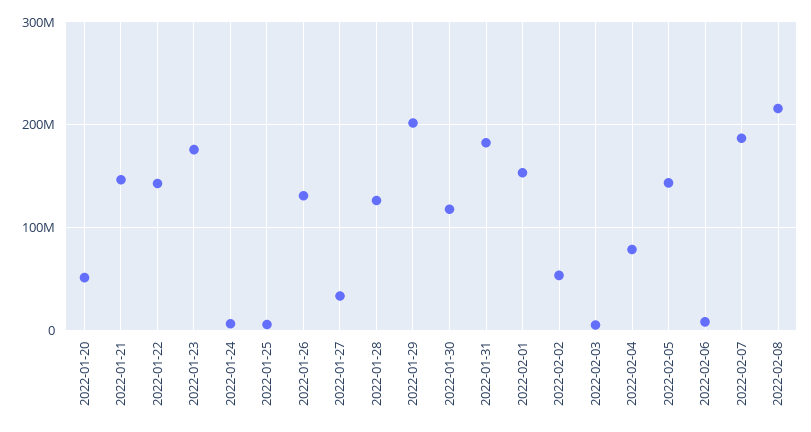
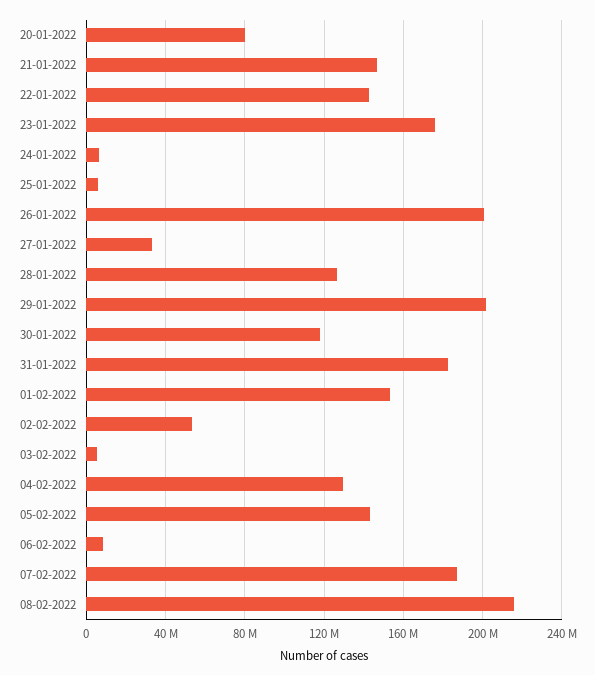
2022-01-20: 50000000 -> 80000000
2022-01-26: 130000000 -> 200000000
2022-02-04: 80000000 -> 130000000

